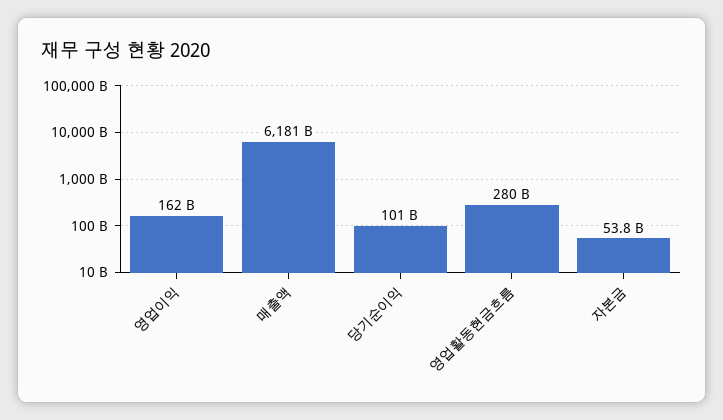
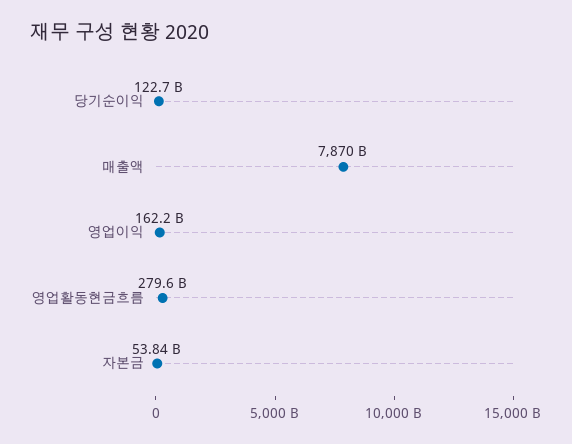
매출액: 6181000000000 -> 7870000000000
당기순이익: 101000000000 -> 122700000000

